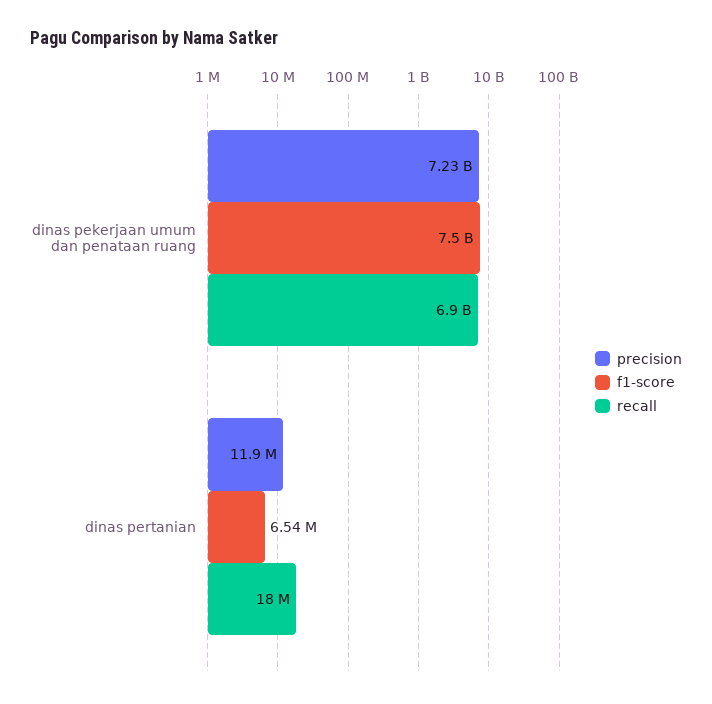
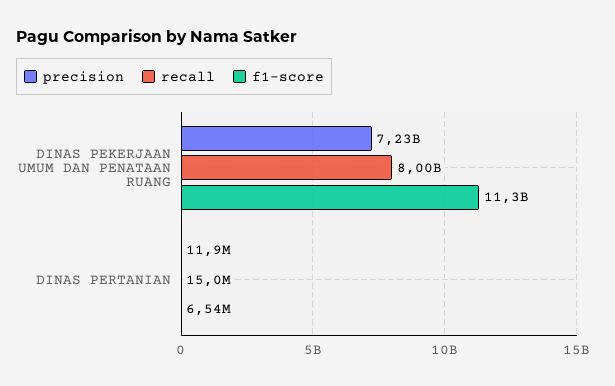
f1-score, dinas pekerjaan umum dan penataan ruang: 7500000000 -> 11300000000
recall, dinas pekerjaan umum dan penataan ruang: 6900000000 -> 8000000000
recall, dinas pertanian: 18000000 -> 15000000

